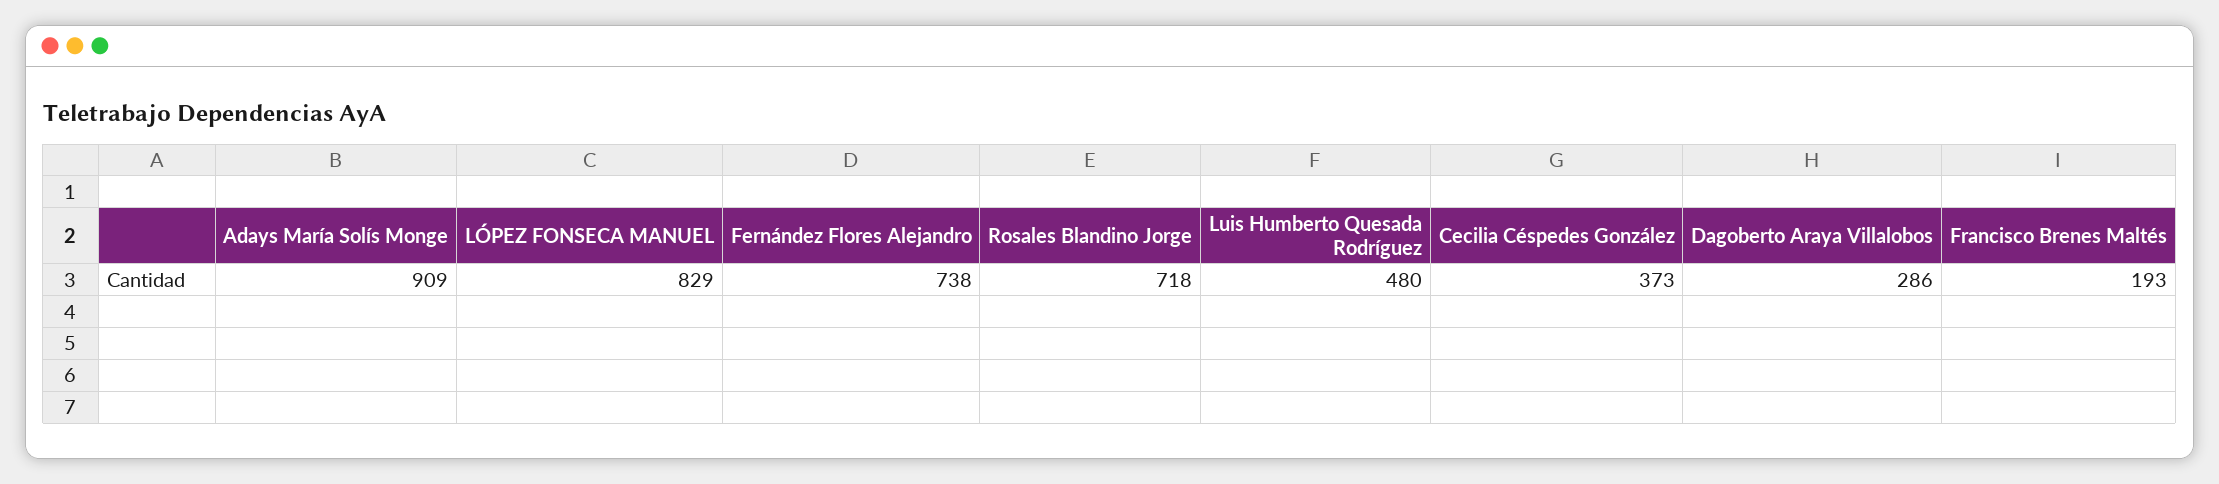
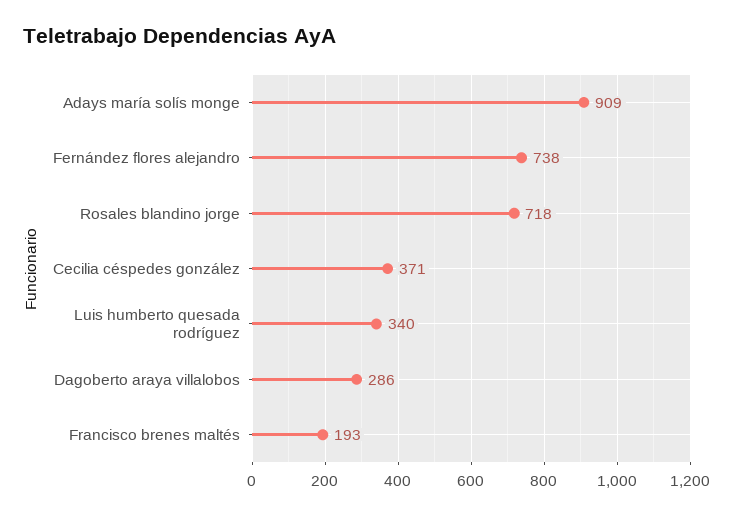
LÓPEZ FONSECA MANUEL: 829 -> none
Luis Humberto Quesada Rodríguez: 480 -> 340
Cecilia Céspedes González: 373 -> 371

